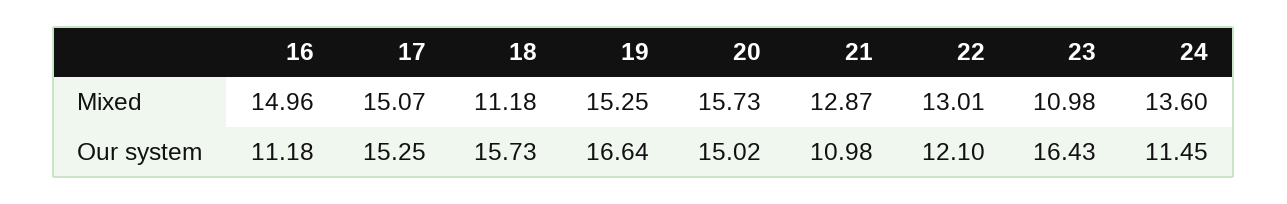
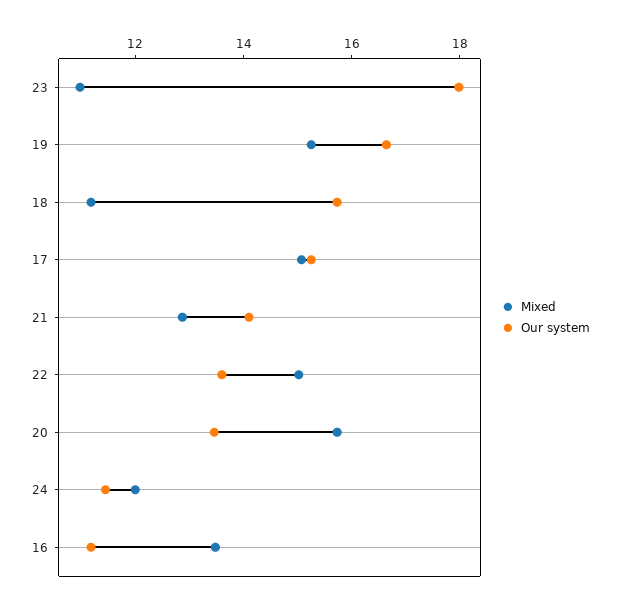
Mixed, 16: 14.96 -> 13.5
Mixed, 22: 13.01 -> 15
Mixed, 24: 13.6 -> 12
Our system, 20: 15.02 -> 13.5
Our system, 21: 10.98 -> 14
Our system, 22: 12.1 -> 13.5
Our system, 23: 16.43 -> 18

